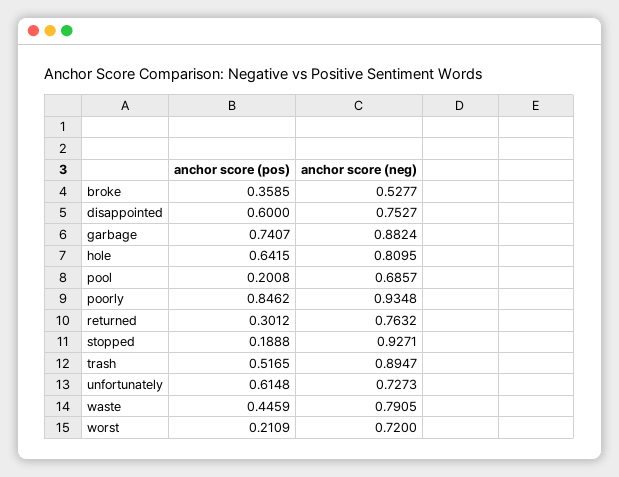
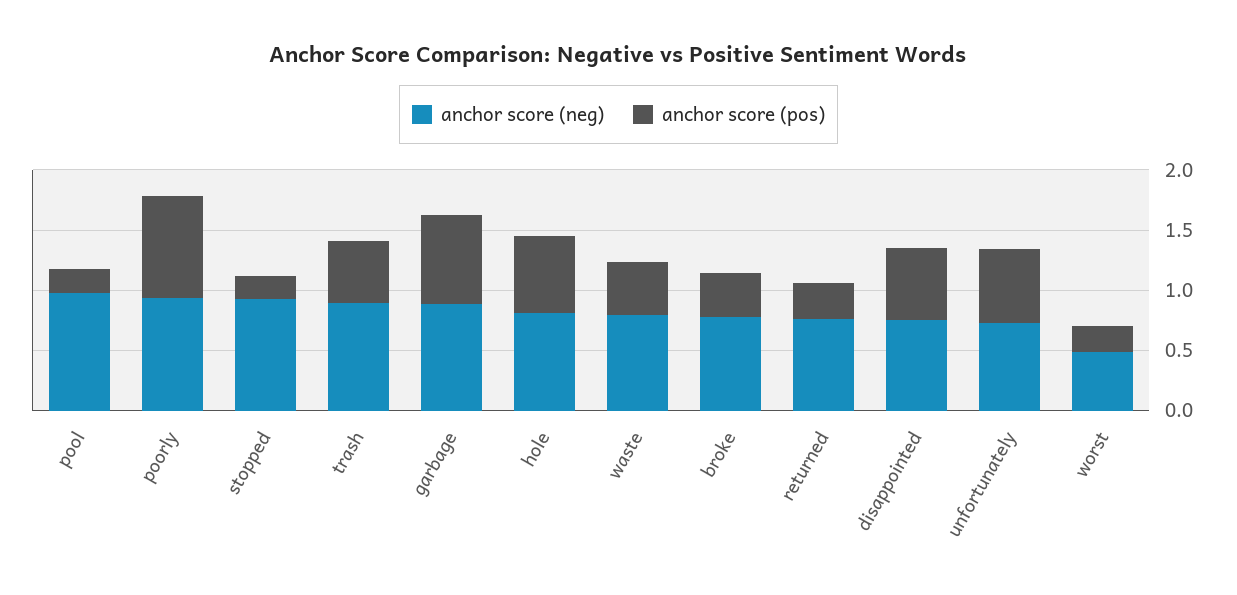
anchor score (neg), broke: 0.5277 -> 0.8
anchor score (neg), pool: 0.6857 -> 1
anchor score (neg), worst: 0.72 -> 0.5

